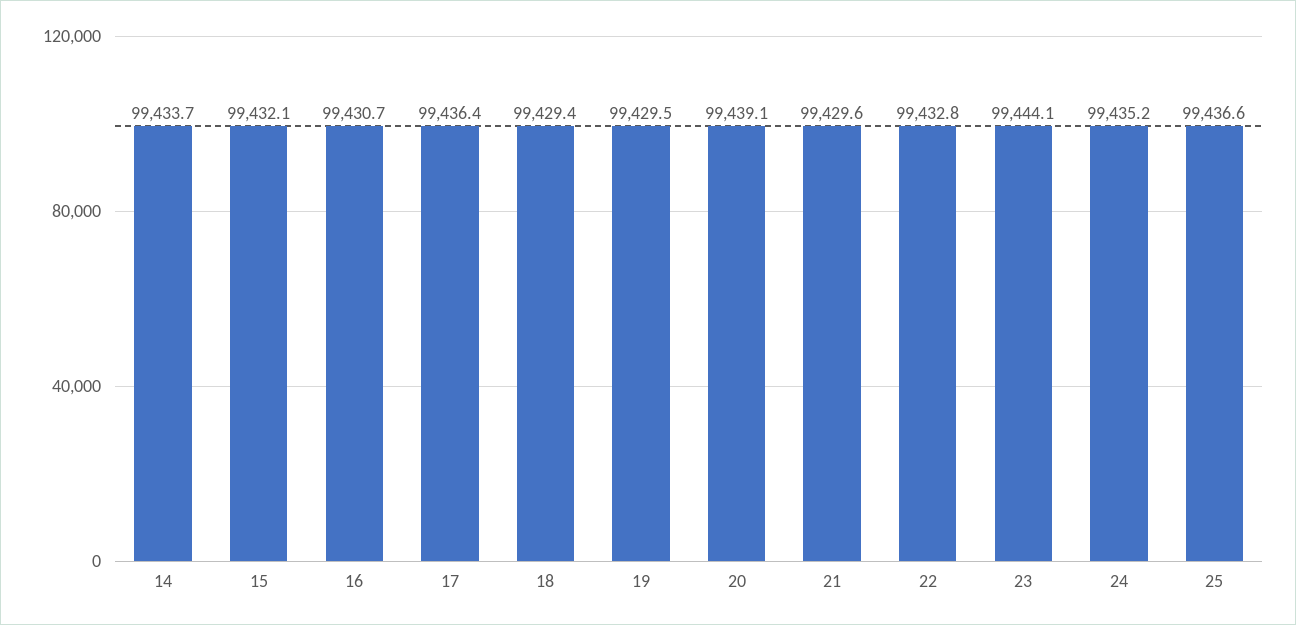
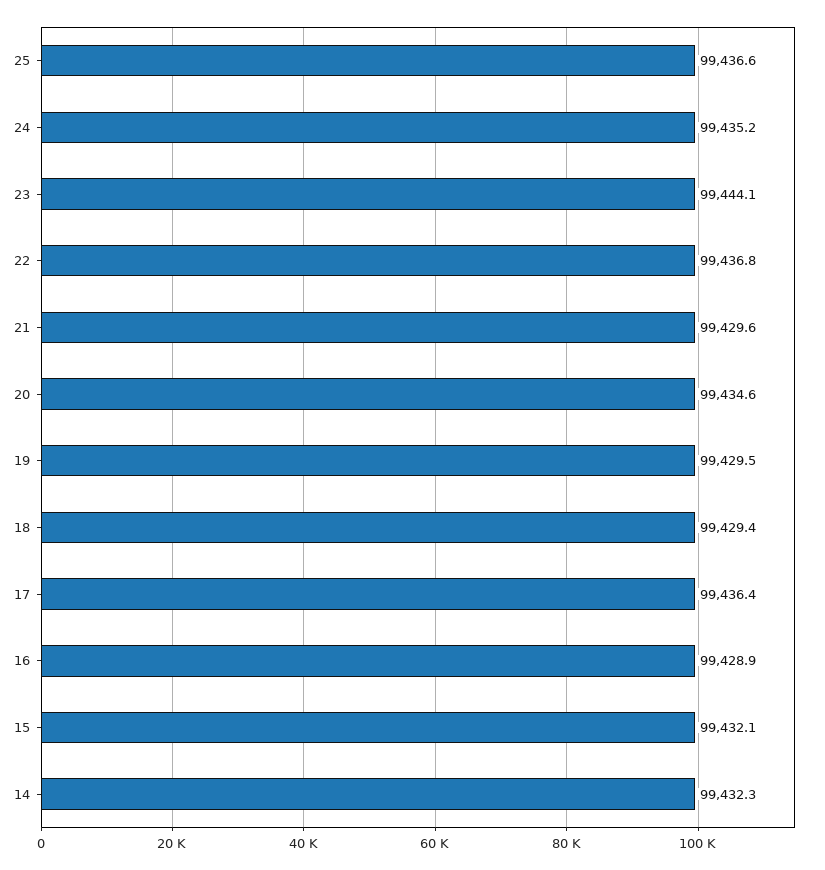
14: 99433.7 -> 99432.3
16: 99430.7 -> 99428.9
20: 99439.1 -> 99434.6
22: 99432.8 -> 99436.8

